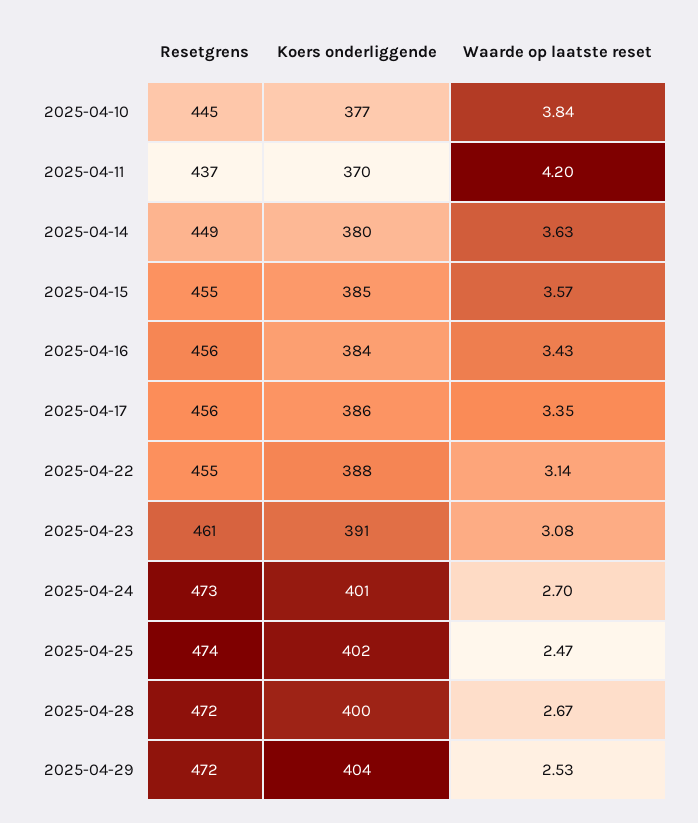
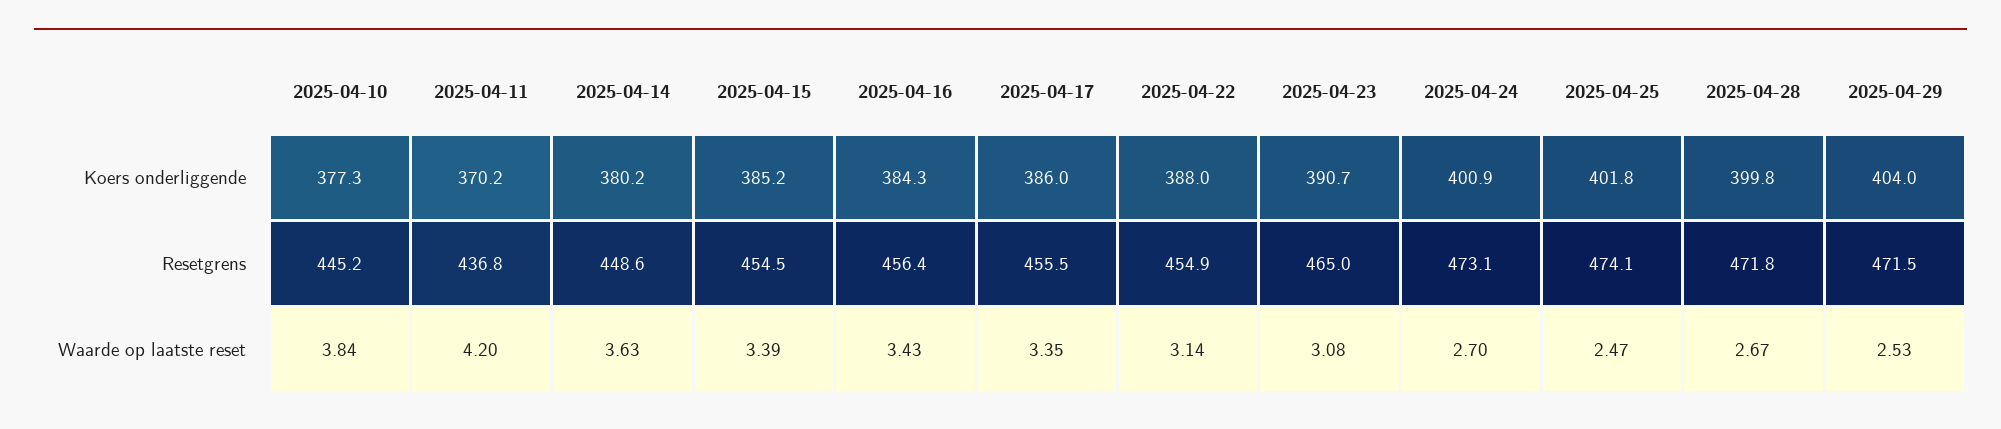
Waarde op laatste reset, 2025-04-15: 3.57 -> 3.39
Resetgrens, 2025-04-23: 461 -> 465

